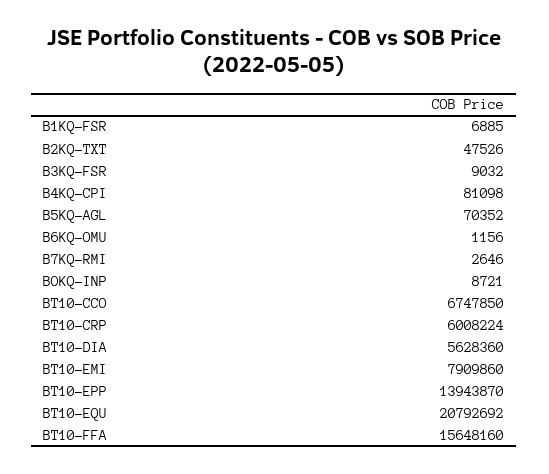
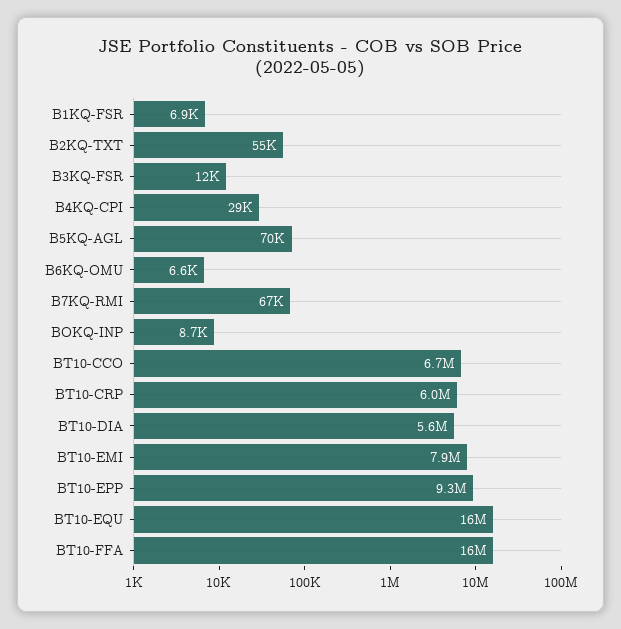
B2KQ-TXT: 47526 -> 55000
B3KQ-FSR: 9032 -> 12000
B4KQ-CPI: 81098 -> 29000
B6KQ-OMU: 1156 -> 6600
B7KQ-RMI: 2646 -> 67000
BT10-EPP: 13943870 -> 9300000
BT10-EQU: 20792692 -> 16000000

